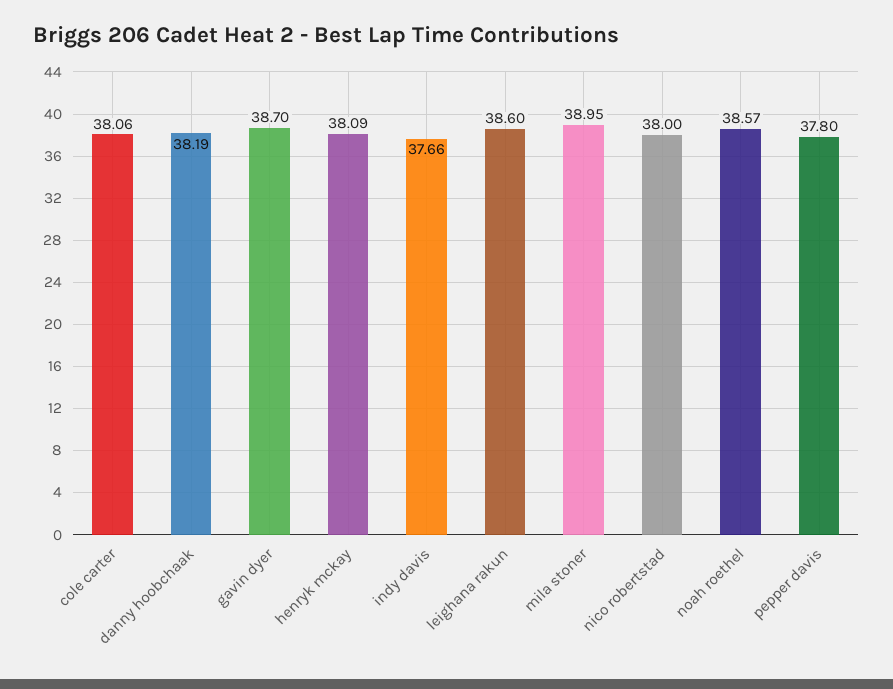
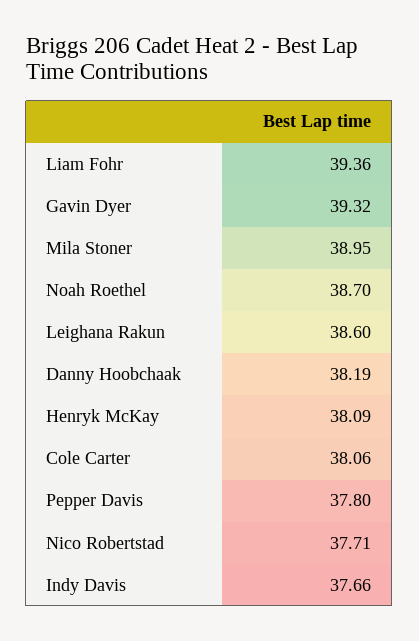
gavin dyer: 38.7 -> 39.32
nico robertstad: 38 -> 37.71
noah roethel: 38.57 -> 38.7
Liam Fohr: none -> 39.36

